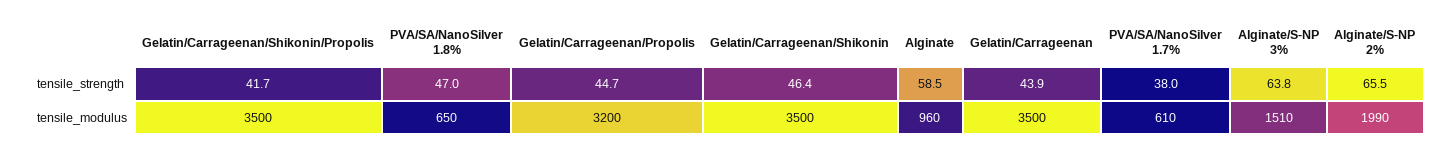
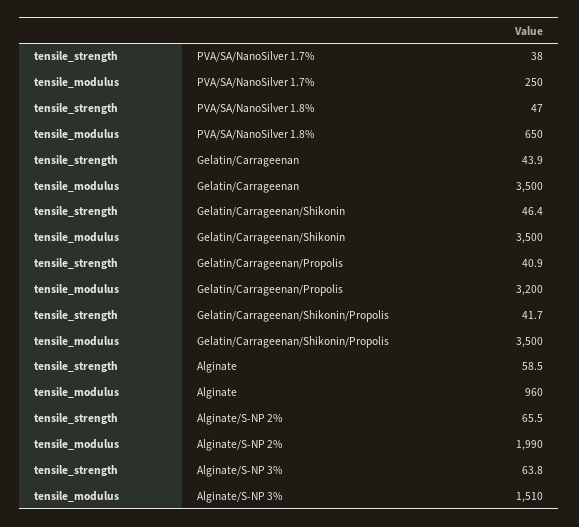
Gelatin/Carrageenan/Propolis, tensile_strength: 44.7 -> 40.9
PVA/SA/NanoSilver 1.7%, tensile_modulus: 610 -> 250

